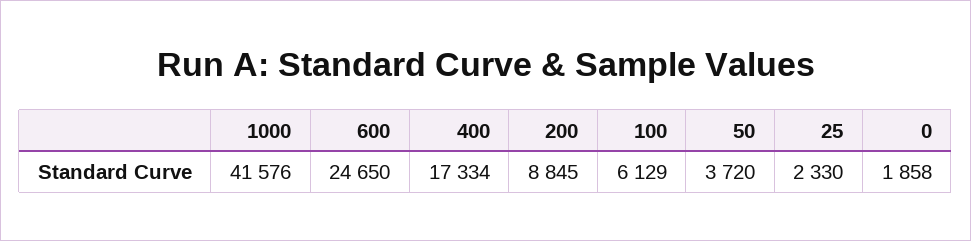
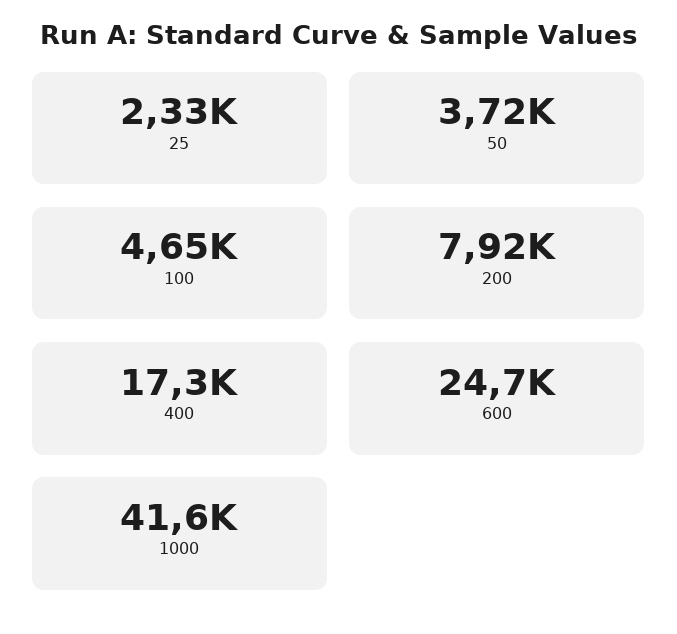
200: 8845 -> 7920
100: 6129 -> 4650
0: 1858 -> none

